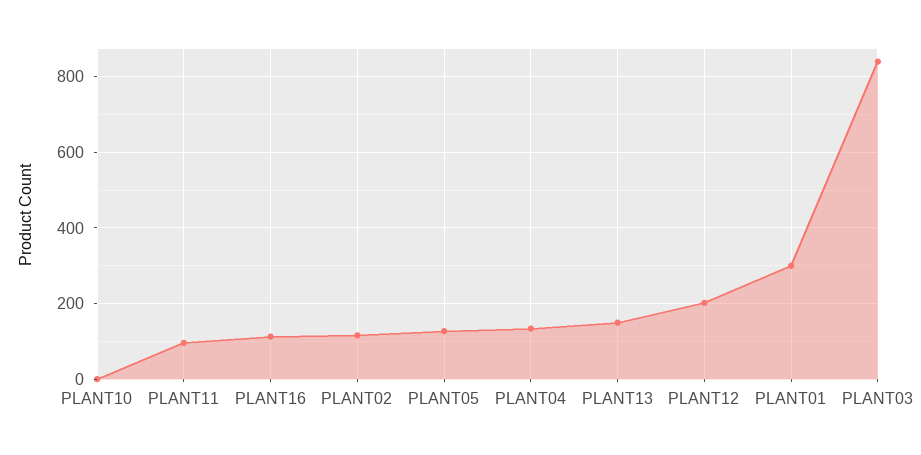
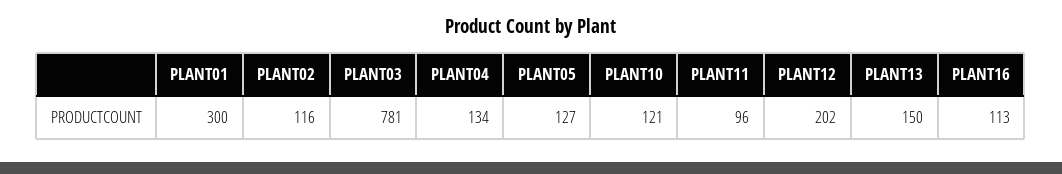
PLANT10: 0 -> 121
PLANT03: 840 -> 781

